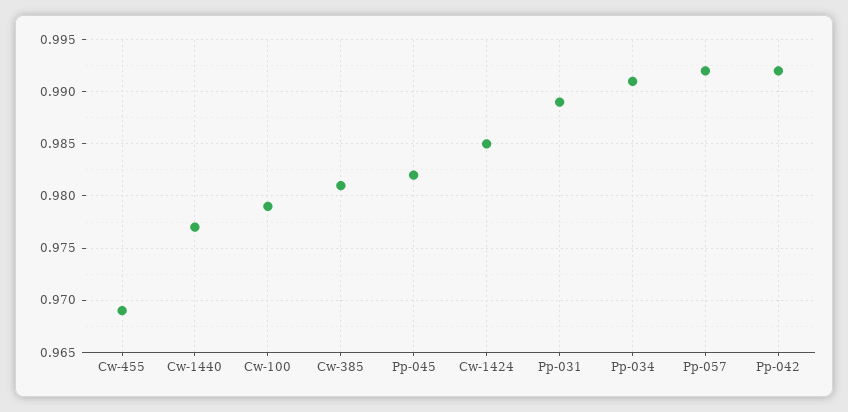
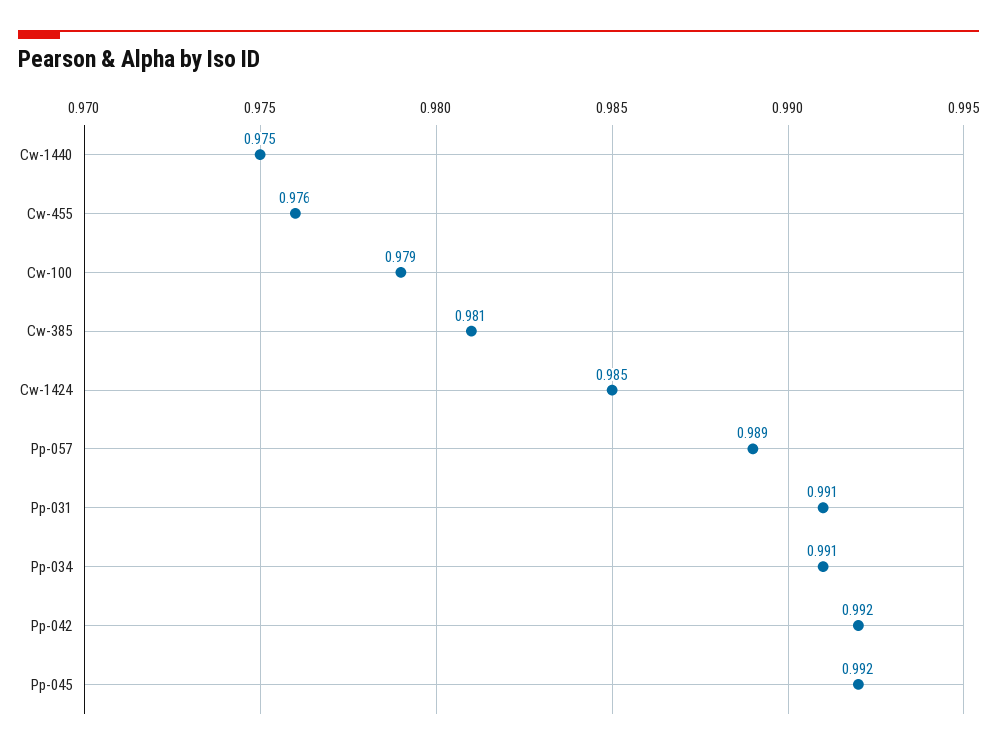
Cw-455: 0.969 -> 0.976
Cw-1440: 0.977 -> 0.975
Pp-045: 0.982 -> 0.992
Pp-031: 0.989 -> 0.991
Pp-057: 0.992 -> 0.989

